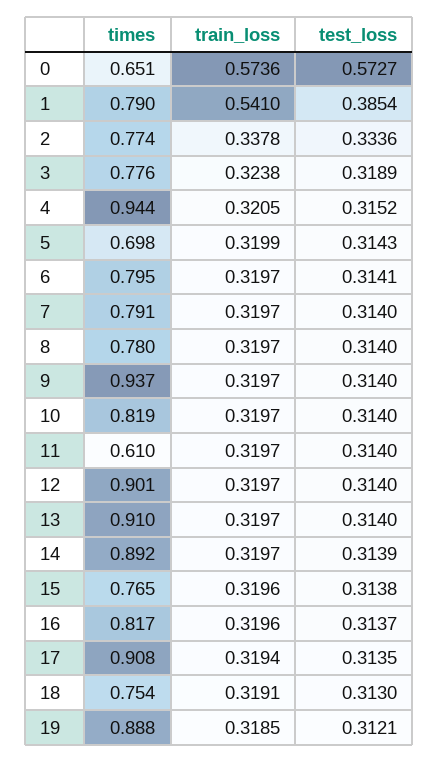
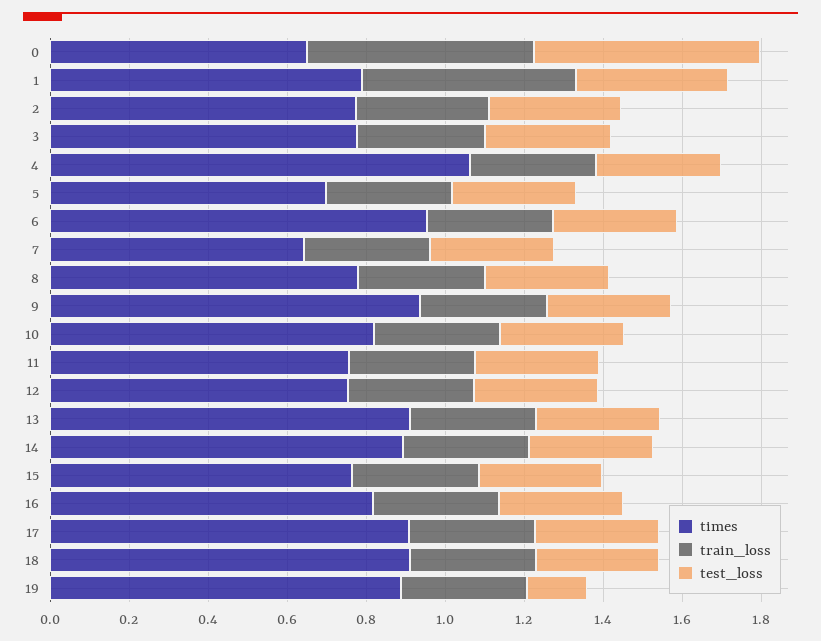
times, 4: 0.944 -> 1.05
times, 6: 0.795 -> 0.95
times, 7: 0.791 -> 0.65
times, 11: 0.61 -> 0.75
times, 12: 0.901 -> 0.75
times, 18: 0.754 -> 0.9
test_loss, 19: 0.3121 -> 0.15

